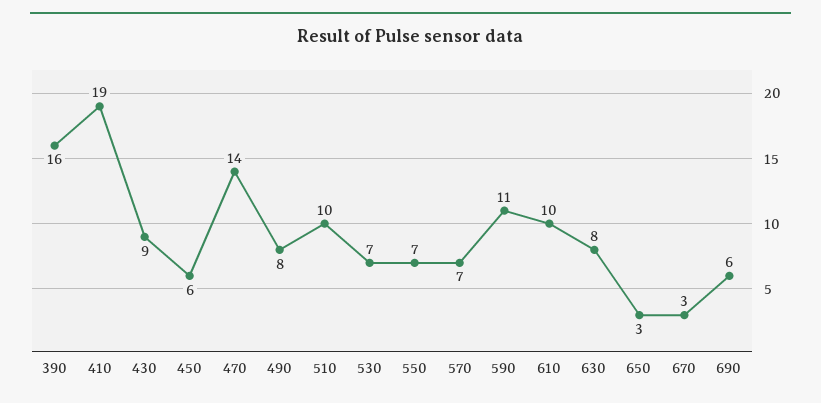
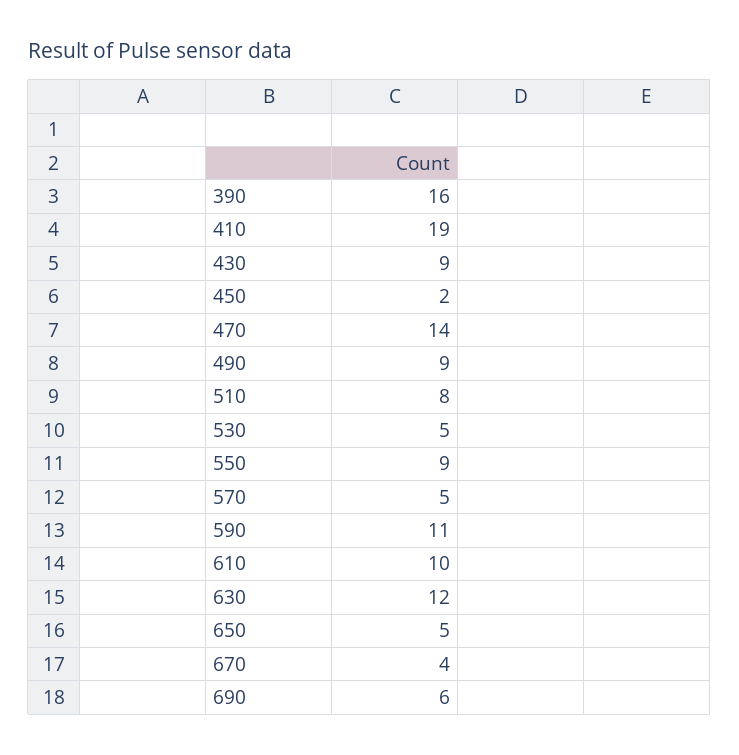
450: 6 -> 2
490: 8 -> 9
510: 10 -> 8
530: 7 -> 5
550: 7 -> 9
570: 7 -> 5
630: 8 -> 12
650: 3 -> 5
670: 3 -> 4

